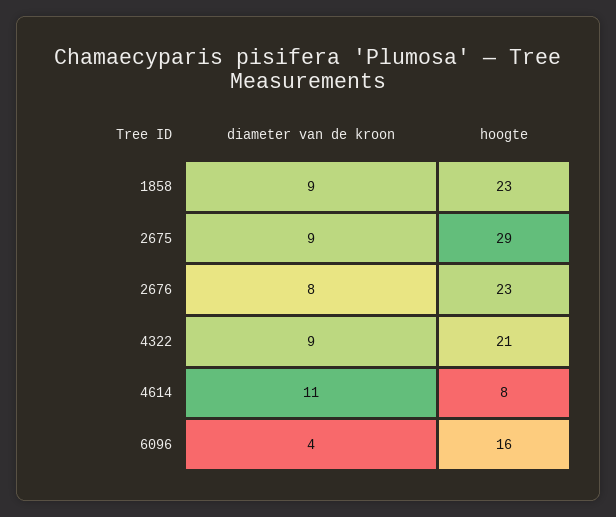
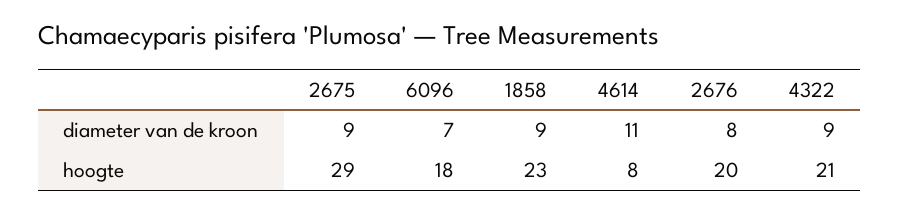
hoogte, 2676: 23 -> 20
diameter van de kroon, 6096: 4 -> 7
hoogte, 6096: 16 -> 18

